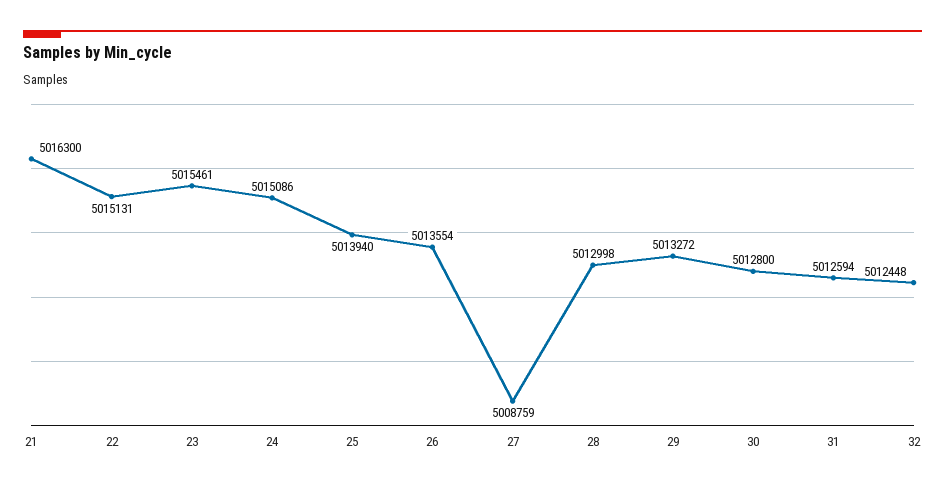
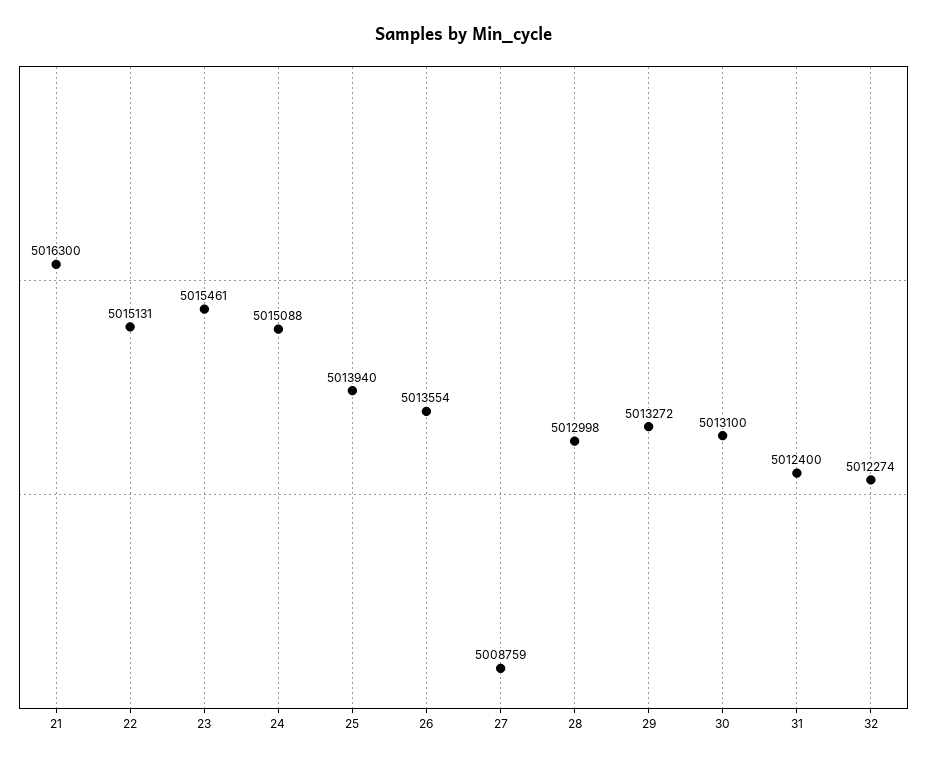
24: 5015086 -> 5015088
30: 5012800 -> 5013100
31: 5012594 -> 5012400
32: 5012448 -> 5012274

